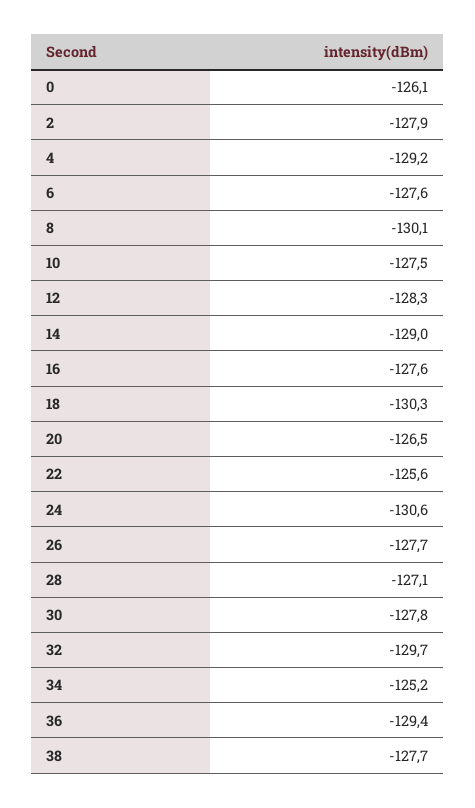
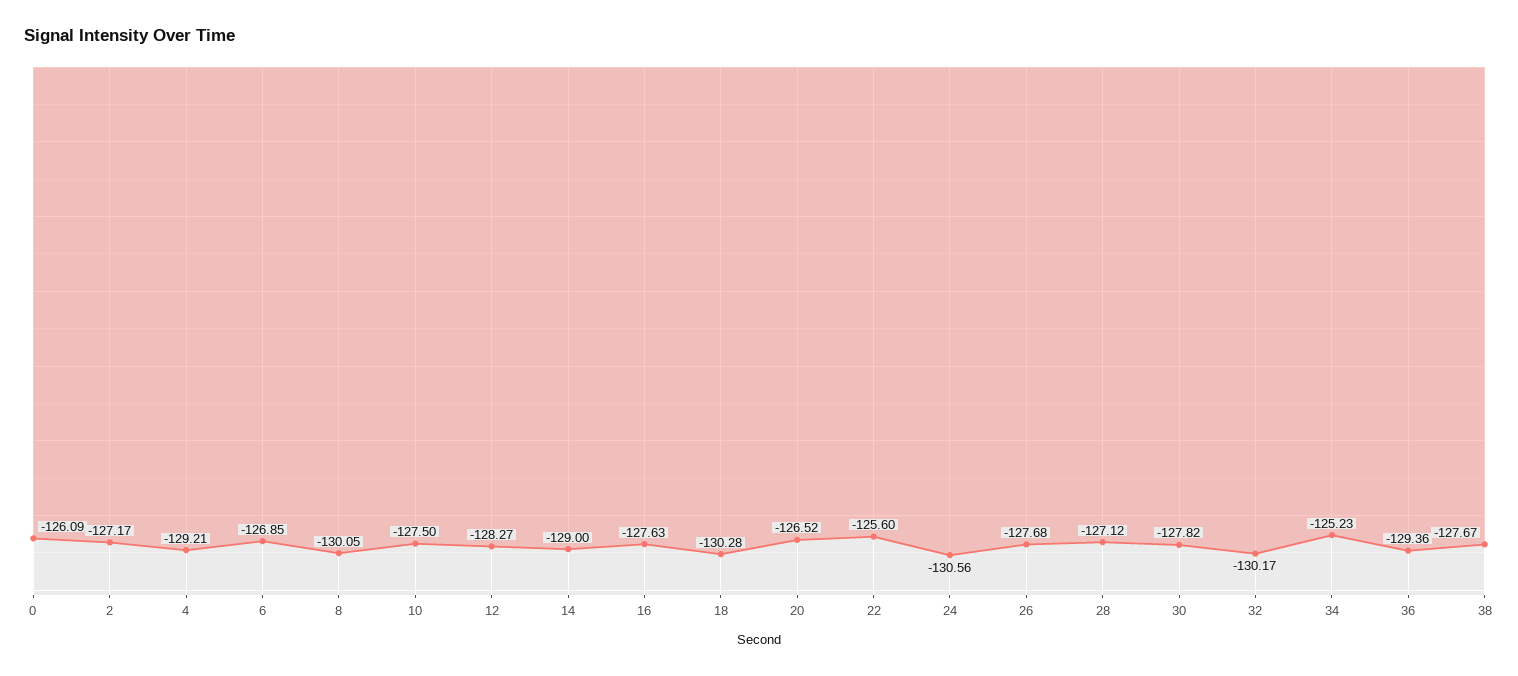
2: -127.9 -> -127.17
6: -127.6 -> -126.85
32: -129.7 -> -130.17

